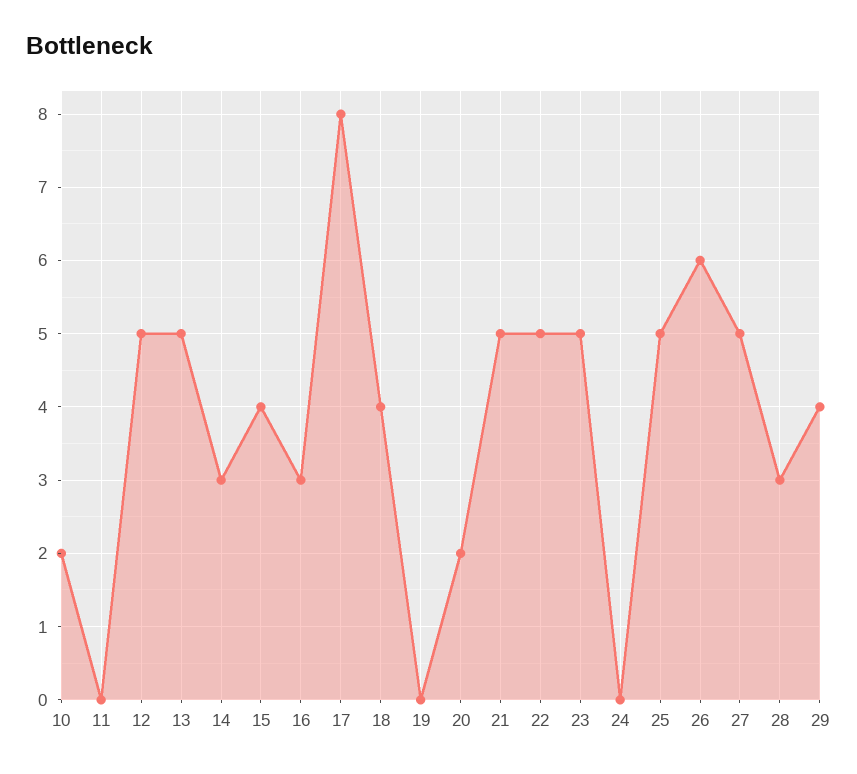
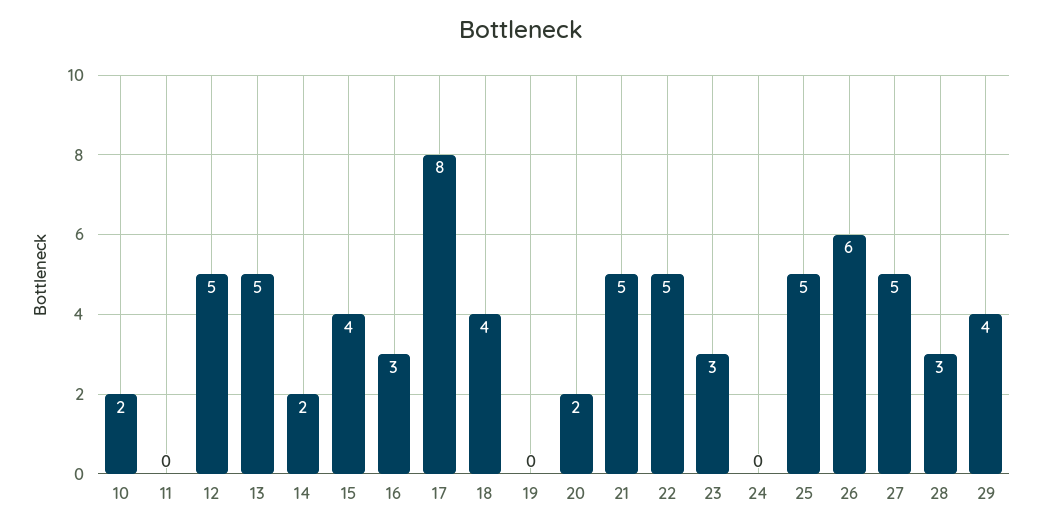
14: 3 -> 2
23: 5 -> 3

